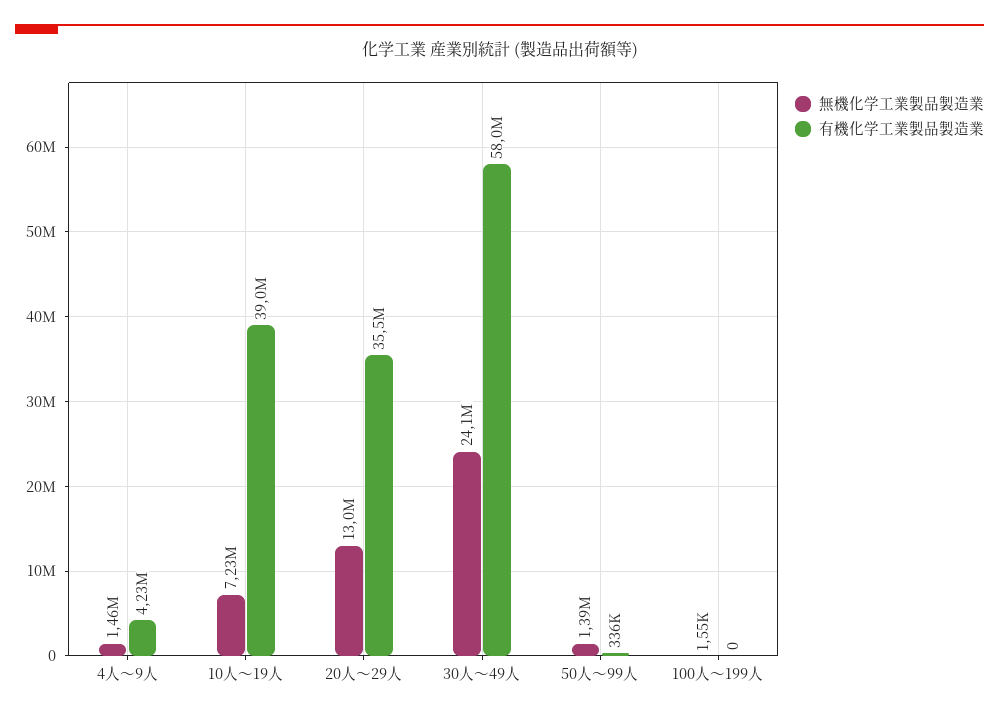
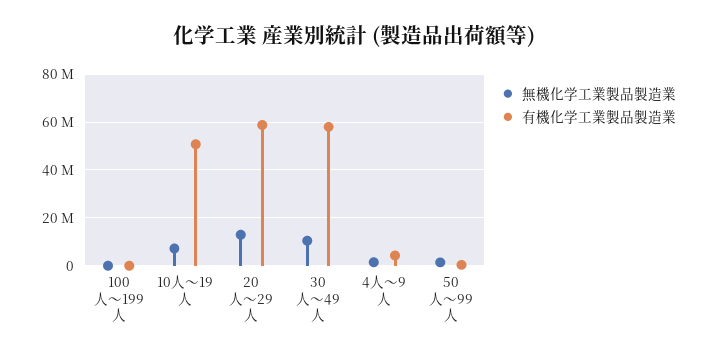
有機化学工業製品製造業, 10人～19人: 39000000 -> 50000000
有機化学工業製品製造業, 20人～29人: 35500000 -> 60000000
無機化学工業製品製造業, 30人～49人: 24100000 -> 10000000

